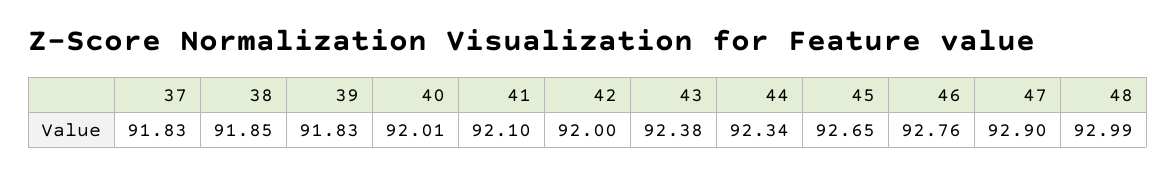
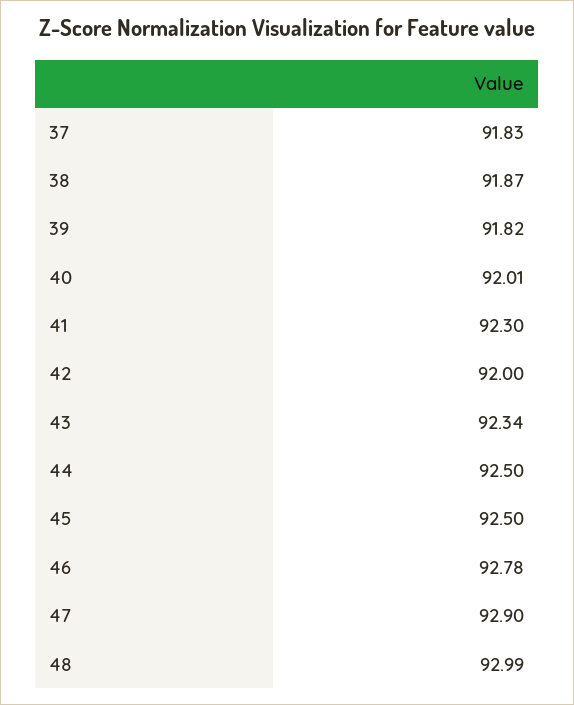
38: 91.85 -> 91.87
39: 91.83 -> 91.82
41: 92.1 -> 92.3
43: 92.38 -> 92.34
44: 92.34 -> 92.5
45: 92.65 -> 92.5
46: 92.76 -> 92.78

